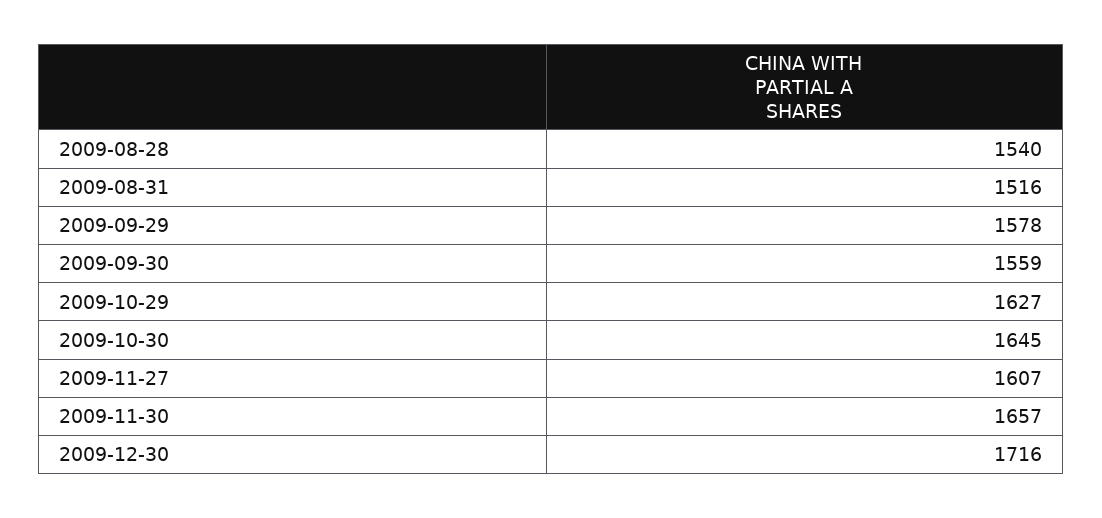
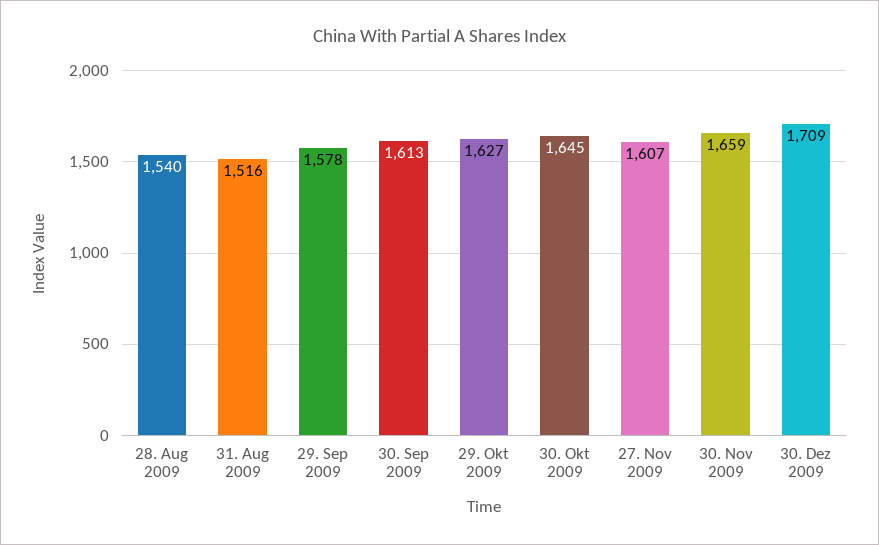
2009-09-30: 1559 -> 1613
2009-11-30: 1657 -> 1659
2009-12-30: 1716 -> 1709

